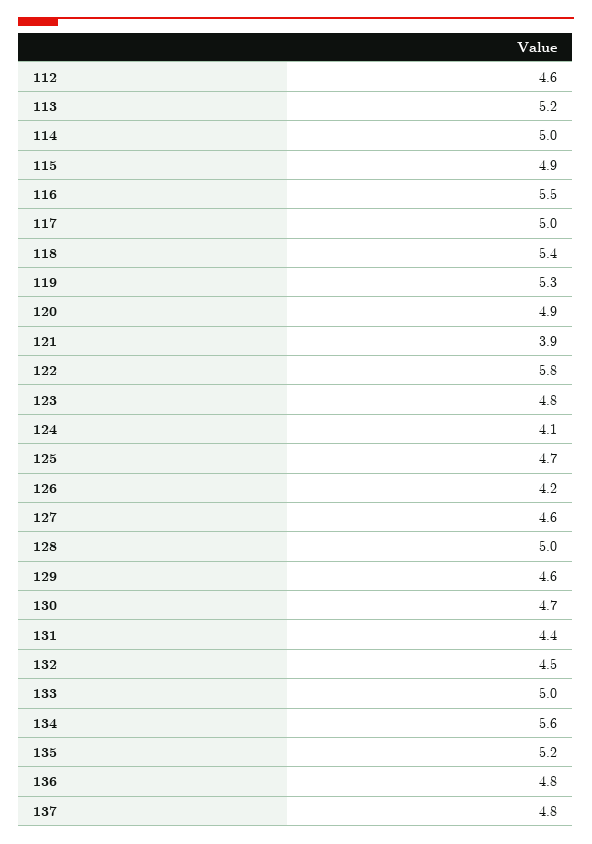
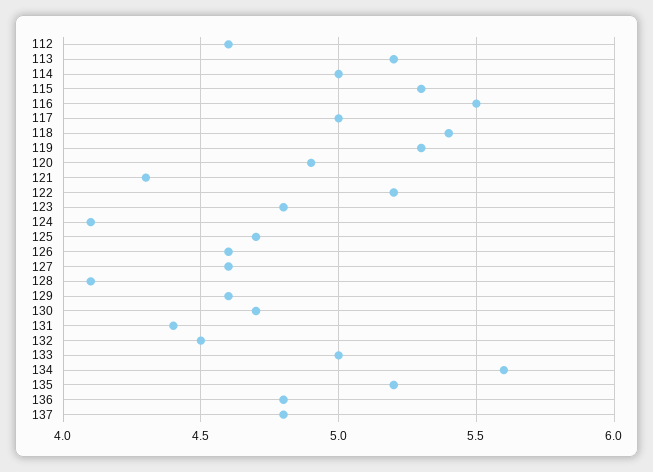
115: 4.9 -> 5.3
121: 3.9 -> 4.3
122: 5.8 -> 5.2
126: 4.2 -> 4.6
128: 5 -> 4.1

